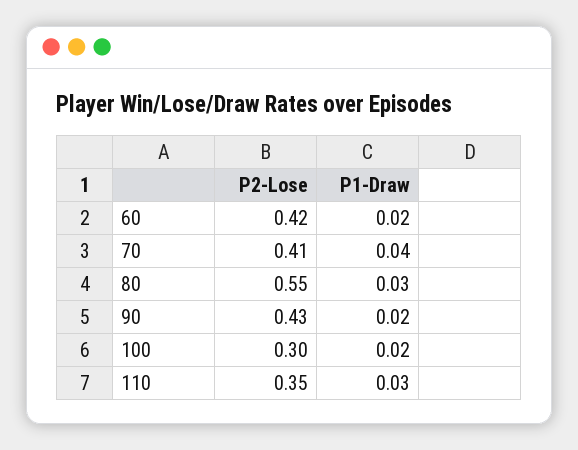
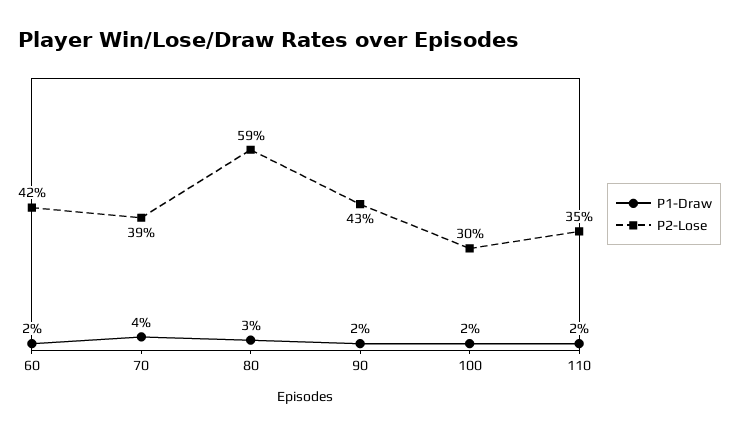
P2-Lose, 70: 0.41 -> 0.39
P2-Lose, 80: 0.55 -> 0.59
P1-Draw, 110: 0.03 -> 0.02

